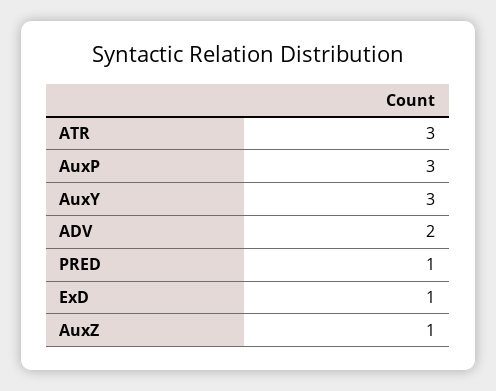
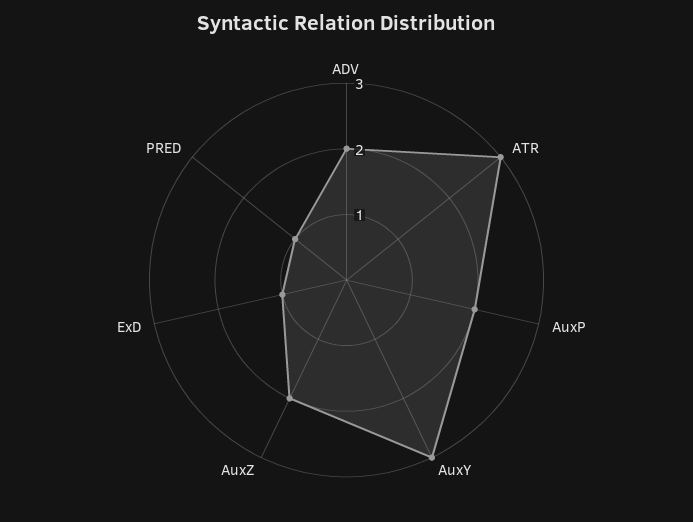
AuxP: 3 -> 2
AuxZ: 1 -> 2

